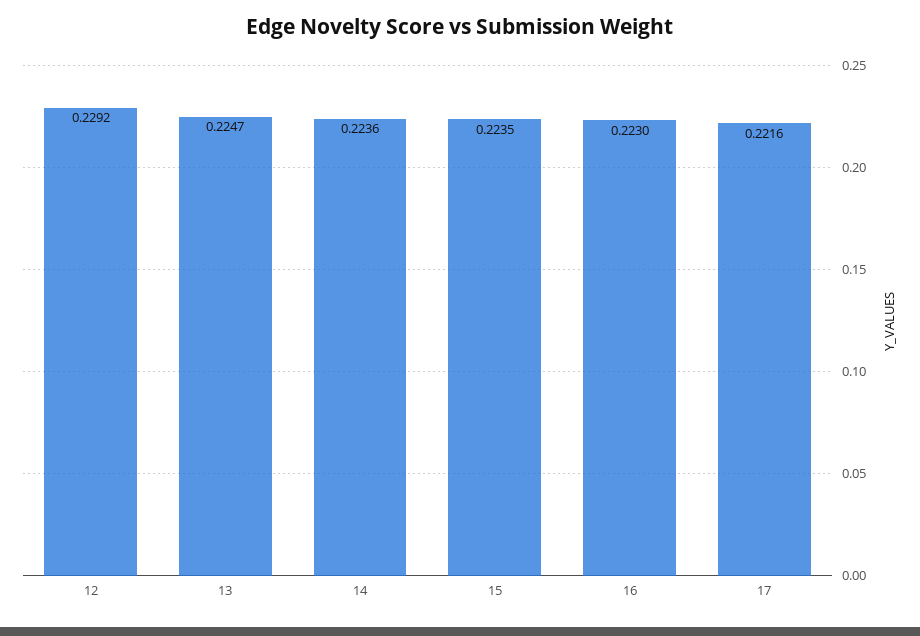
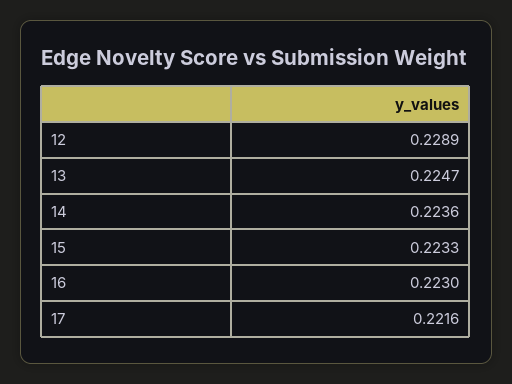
12: 0.2292 -> 0.2289
15: 0.2235 -> 0.2233

